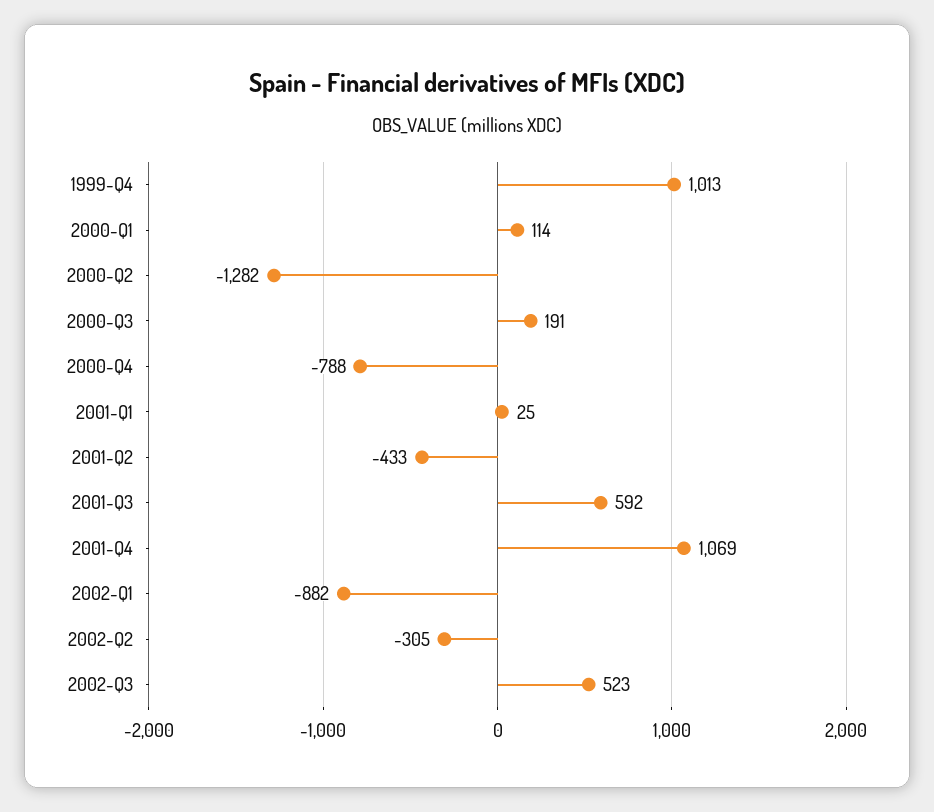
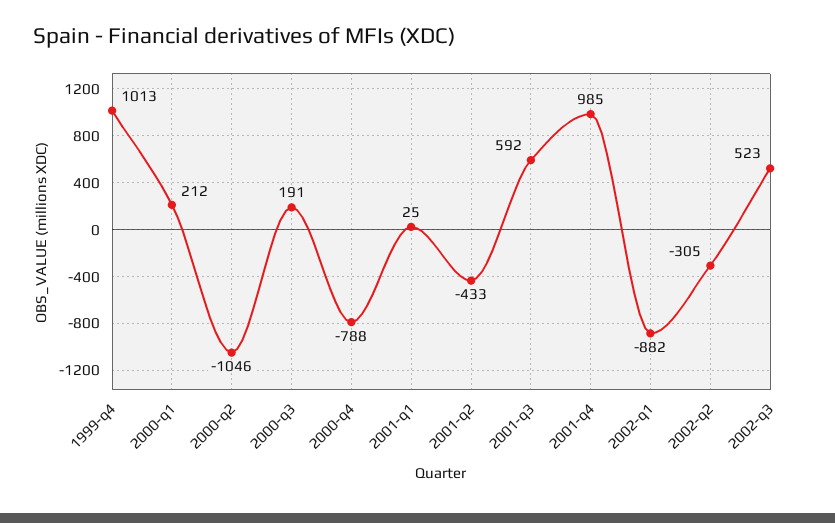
2000-Q1: 114 -> 212
2000-Q2: -1282 -> -1046
2001-Q4: 1069 -> 985

